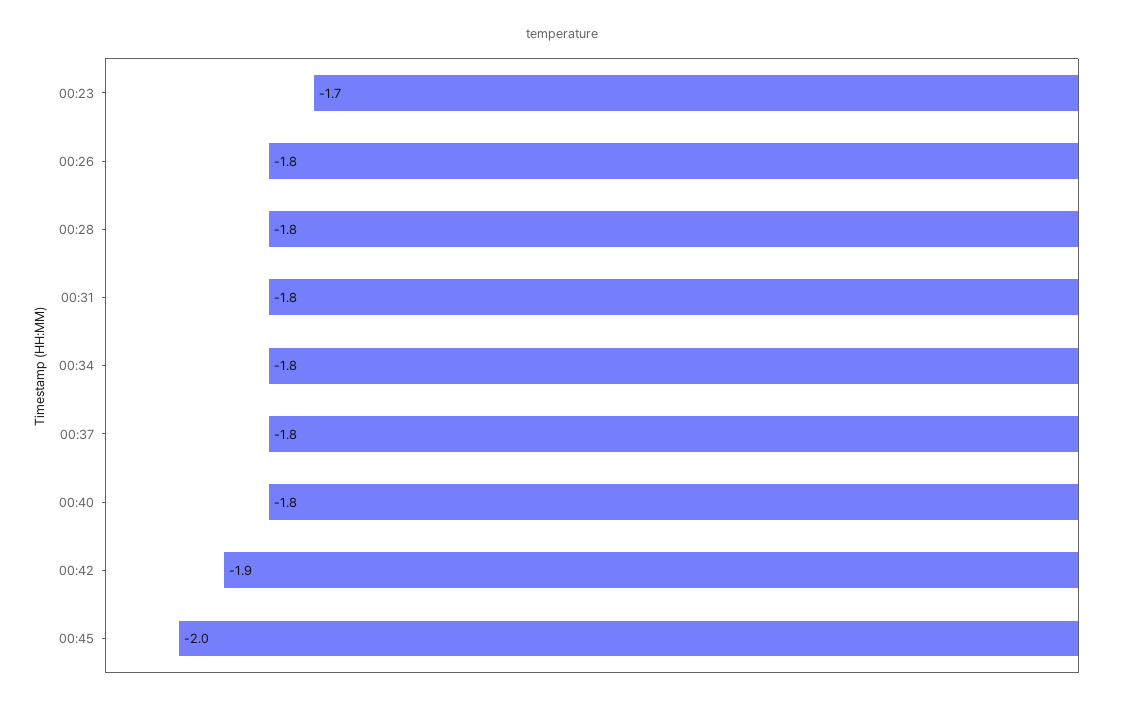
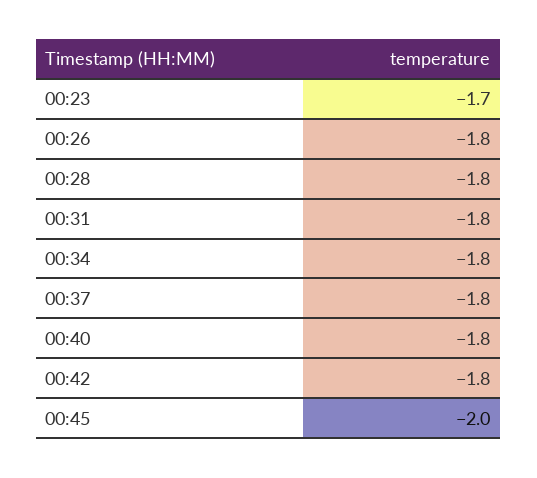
00:42: -1.9 -> -1.8

